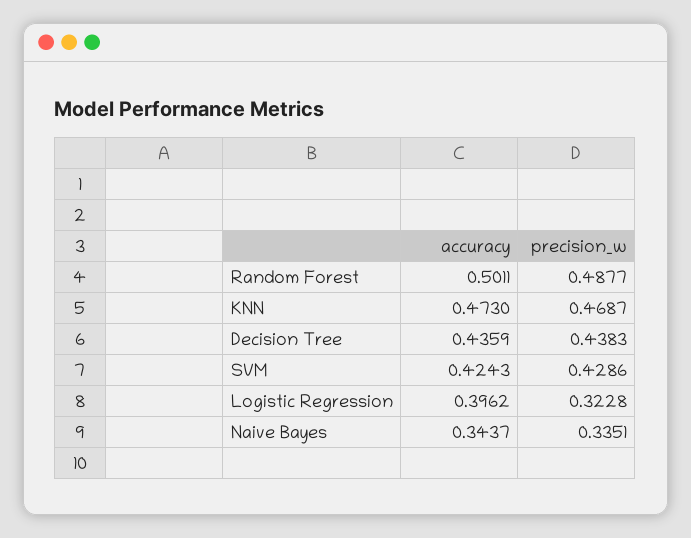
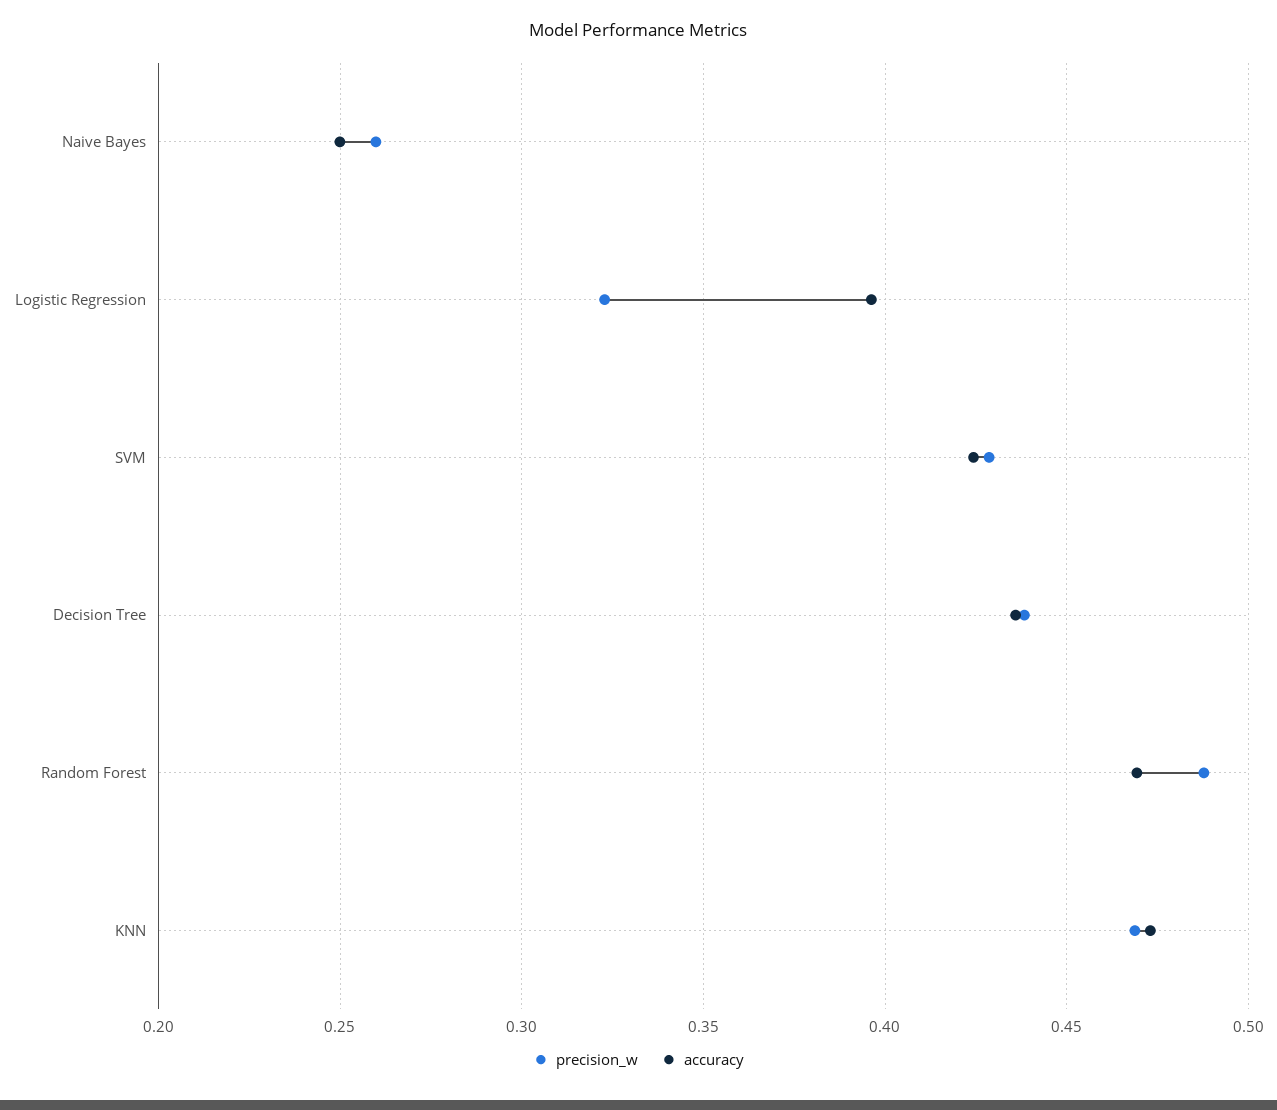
accuracy, Random Forest: 0.5011 -> 0.47
accuracy, Naive Bayes: 0.3437 -> 0.25
precision_w, Naive Bayes: 0.3351 -> 0.26

